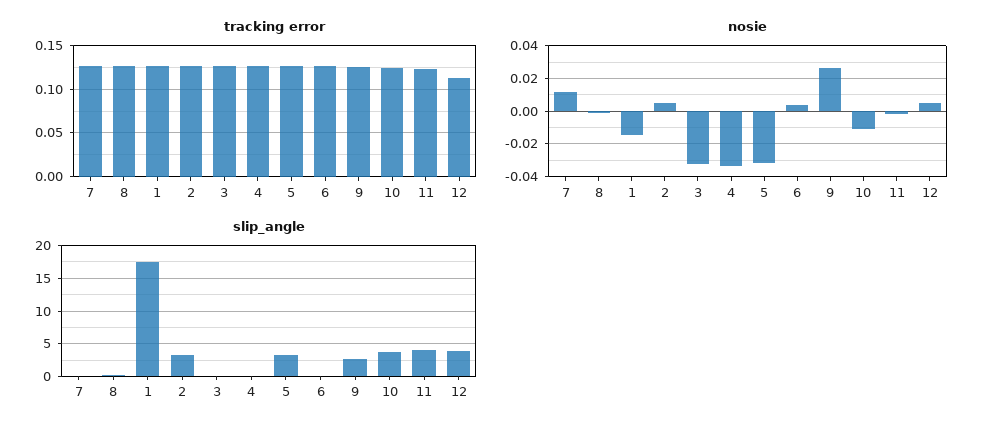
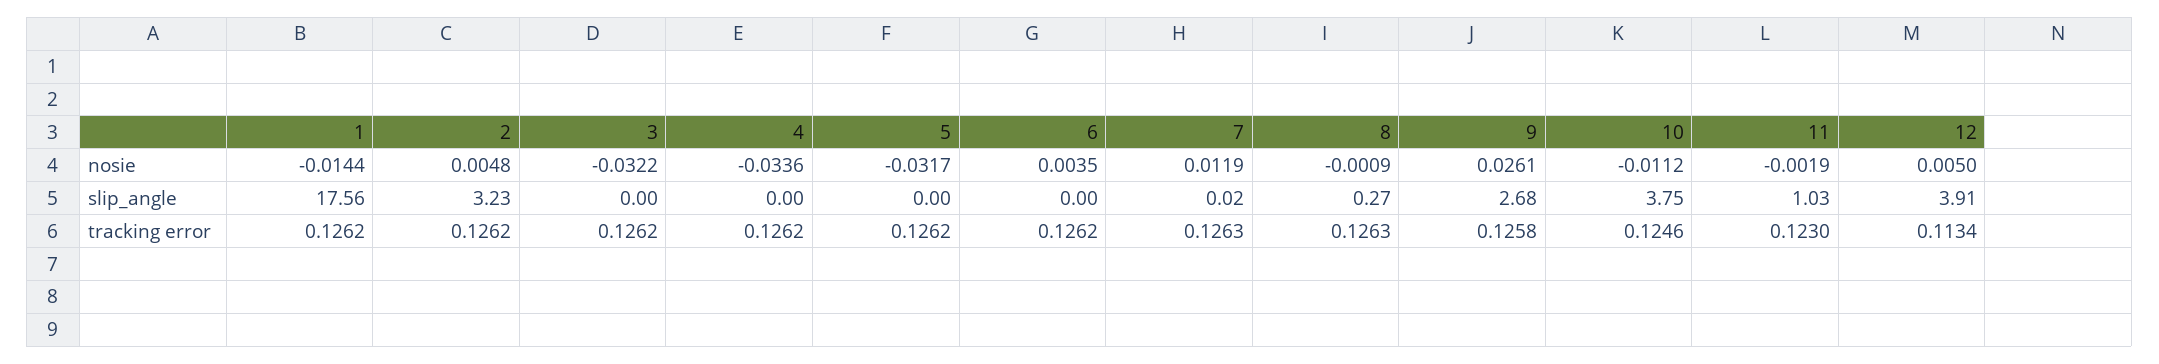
slip_angle, 5: 3 -> 0
slip_angle, 11: 4 -> 1.03

